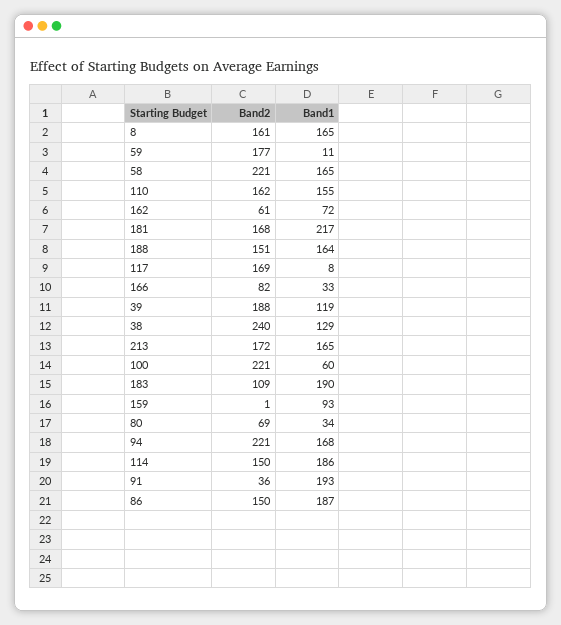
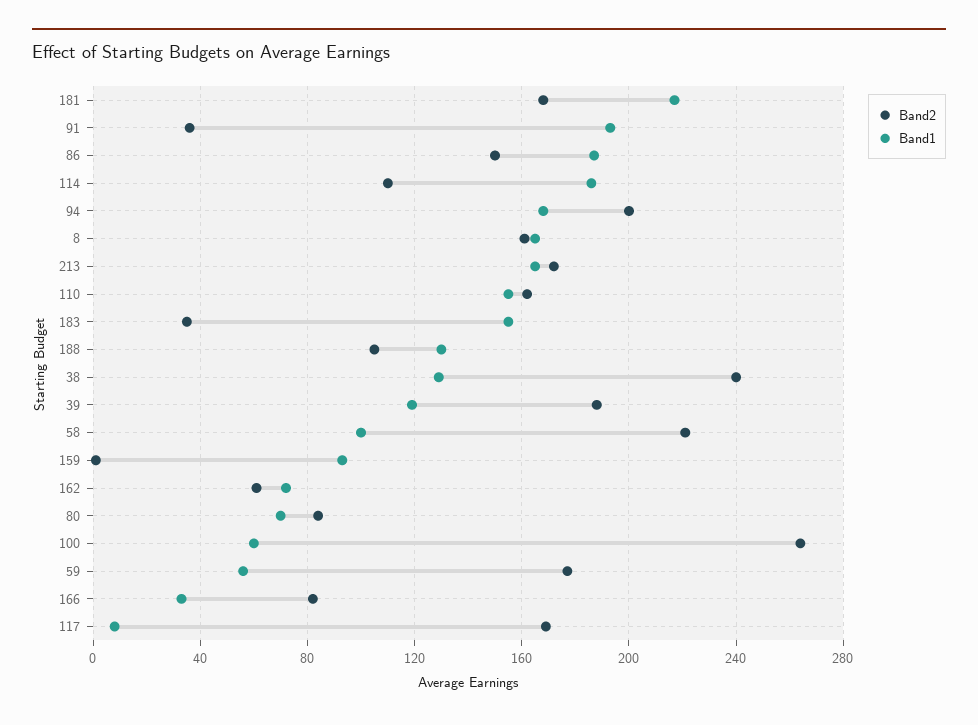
Band1, 59: 11 -> 55
Band1, 58: 165 -> 100
Band2, 188: 151 -> 105
Band1, 188: 164 -> 130
Band2, 100: 221 -> 265
Band2, 183: 109 -> 35
Band1, 183: 190 -> 155
Band2, 80: 69 -> 85
Band1, 80: 34 -> 70
Band2, 94: 221 -> 200
Band2, 114: 150 -> 110

